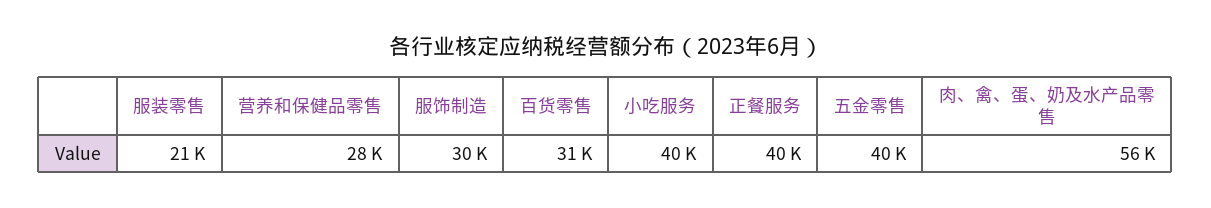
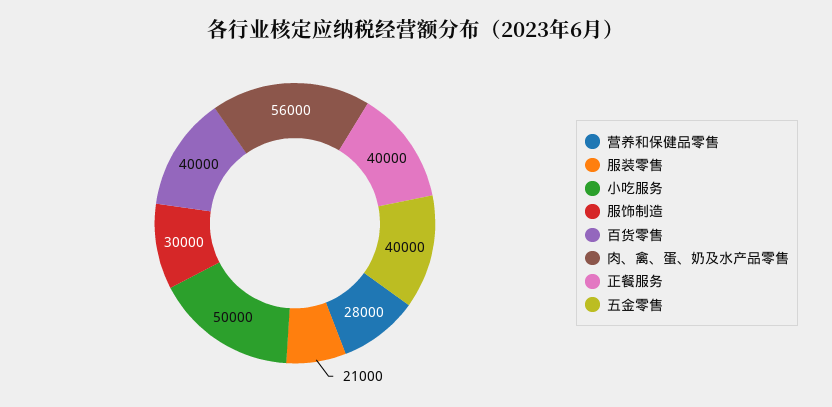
百货零售: 31000 -> 40000
小吃服务: 40000 -> 50000

